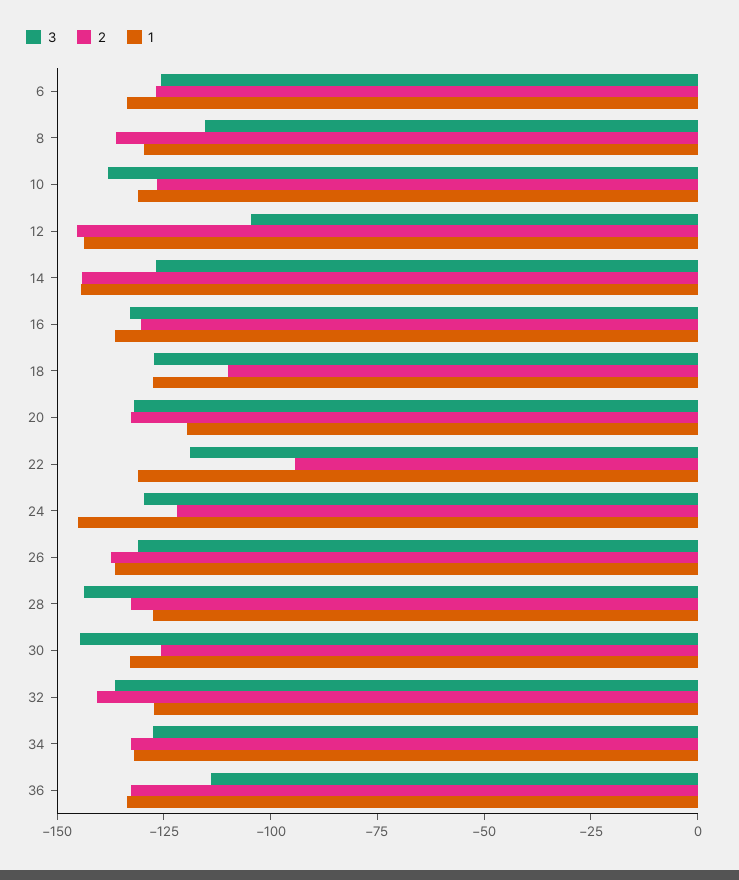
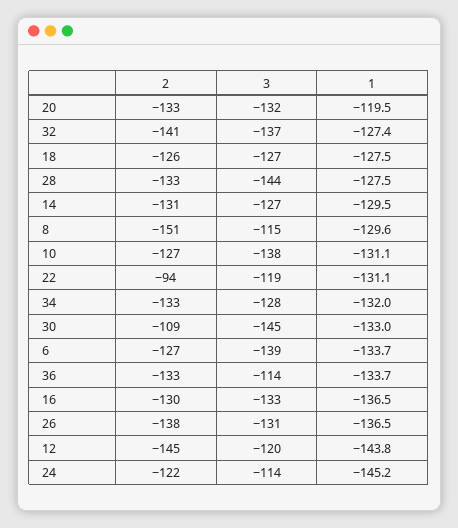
3, 6: -125 -> -139
2, 8: -135 -> -151
3, 12: -105 -> -120
2, 14: -145 -> -131
1, 14: -145 -> -129.5
2, 18: -110 -> -126
3, 24: -130 -> -114
2, 30: -125 -> -109

